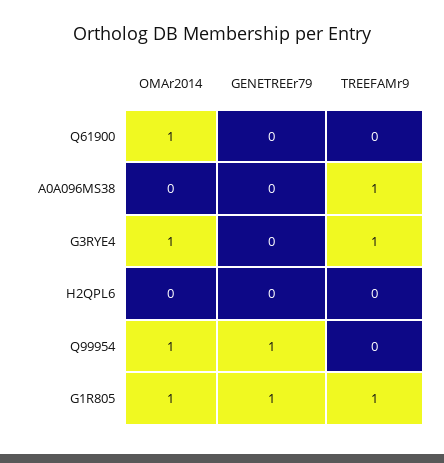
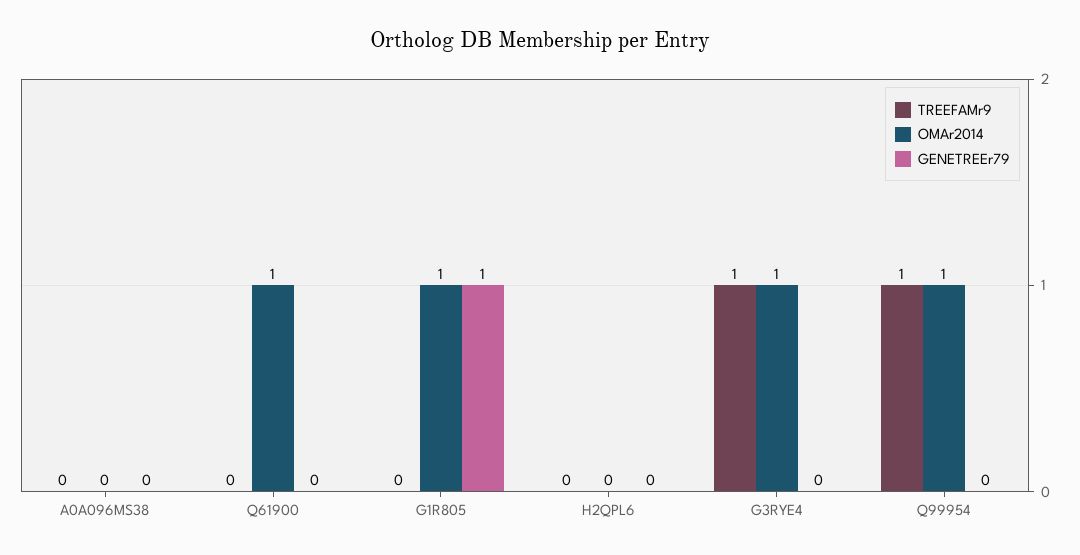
TREEFAMr9, A0A096MS38: 1 -> 0
GENETREEr79, Q99954: 1 -> 0
TREEFAMr9, Q99954: 0 -> 1
TREEFAMr9, G1R805: 1 -> 0

